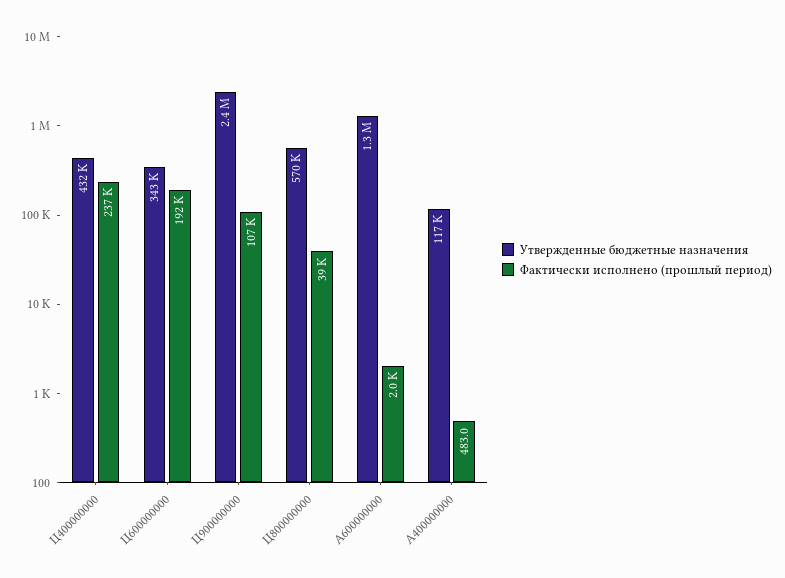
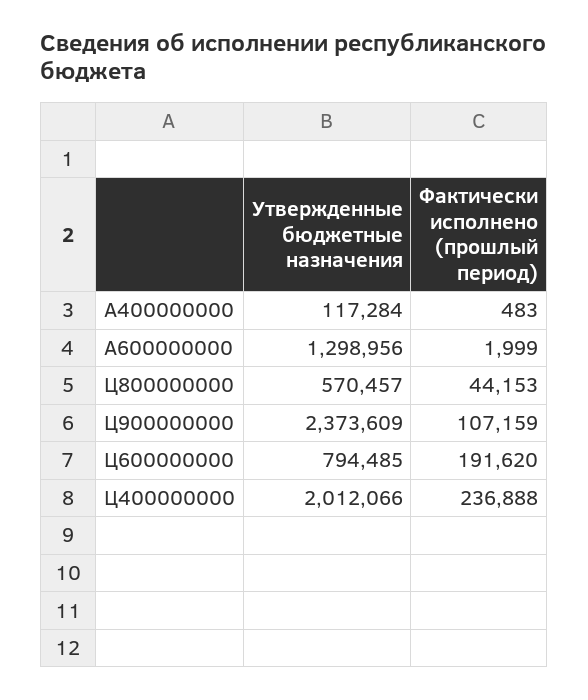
Утвержденные бюджетные назначения, Ц400000000: 432000 -> 2012066
Утвержденные бюджетные назначения, Ц600000000: 343000 -> 794485
Фактически исполнено (прошлый период), Ц800000000: 39000 -> 44153

